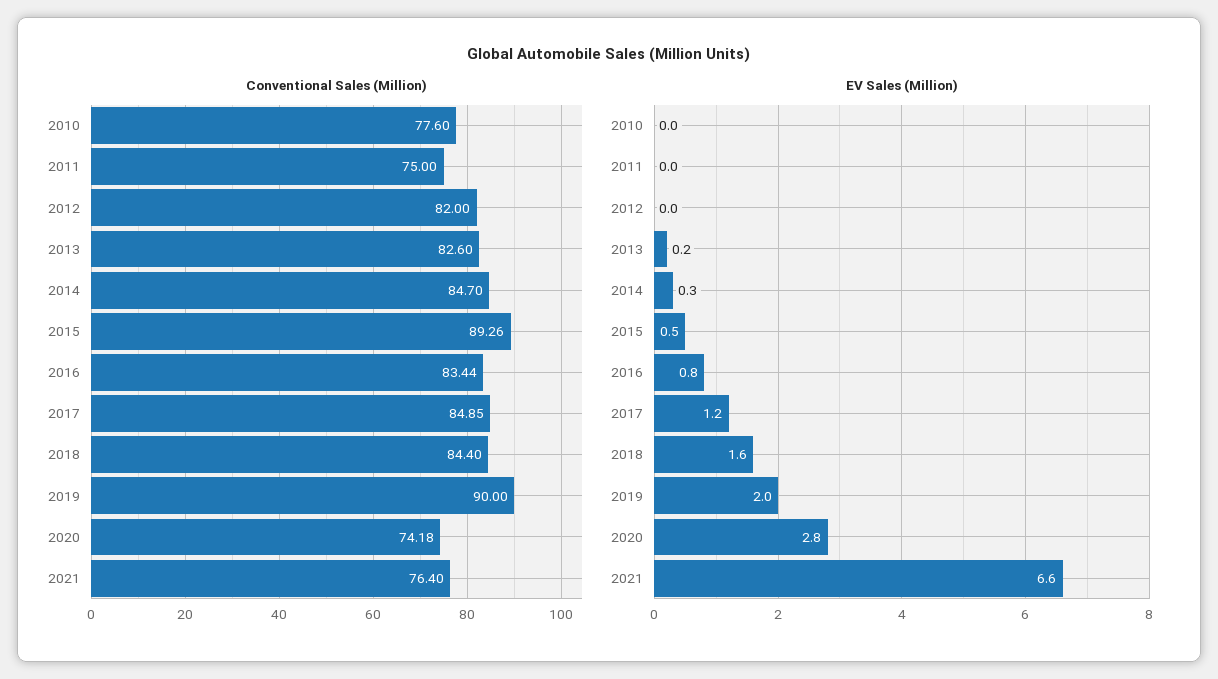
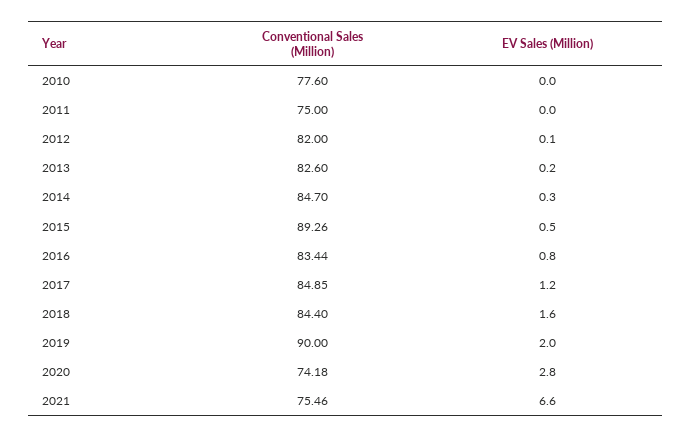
Conventional Sales (Million), 2021: 76.4 -> 75.46
EV Sales (Million), 2012: 0 -> 0.1

